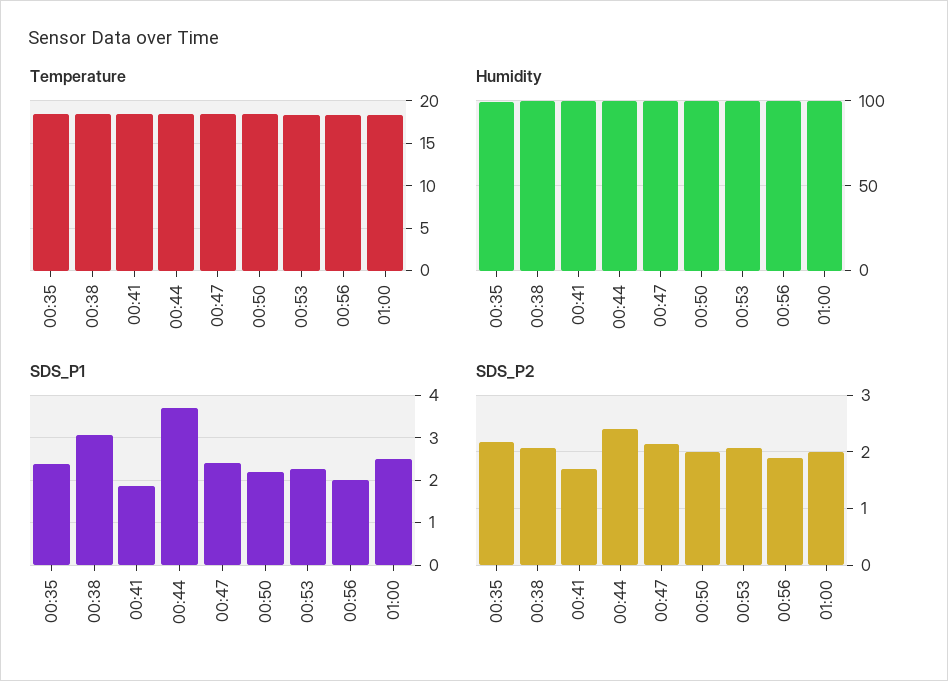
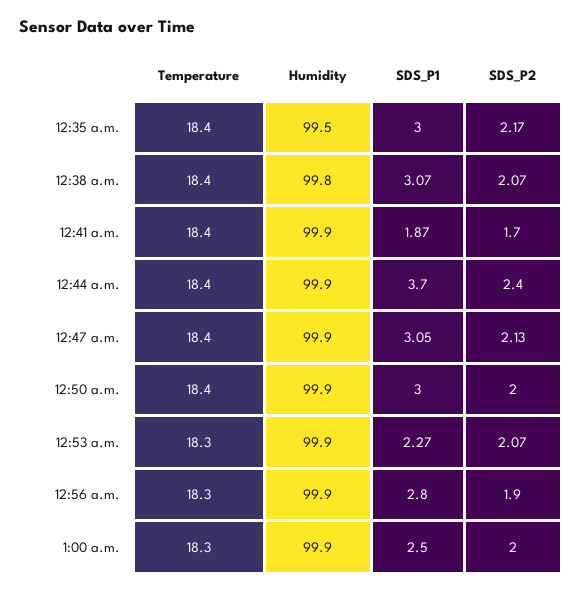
SDS_P1, 00:35: 2.4 -> 3
SDS_P1, 00:47: 2.4 -> 3.05
SDS_P1, 00:50: 2.2 -> 3
SDS_P1, 00:56: 2 -> 2.8

